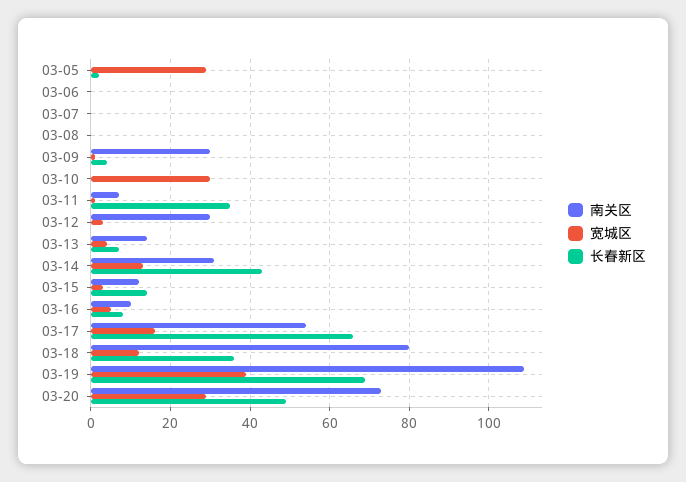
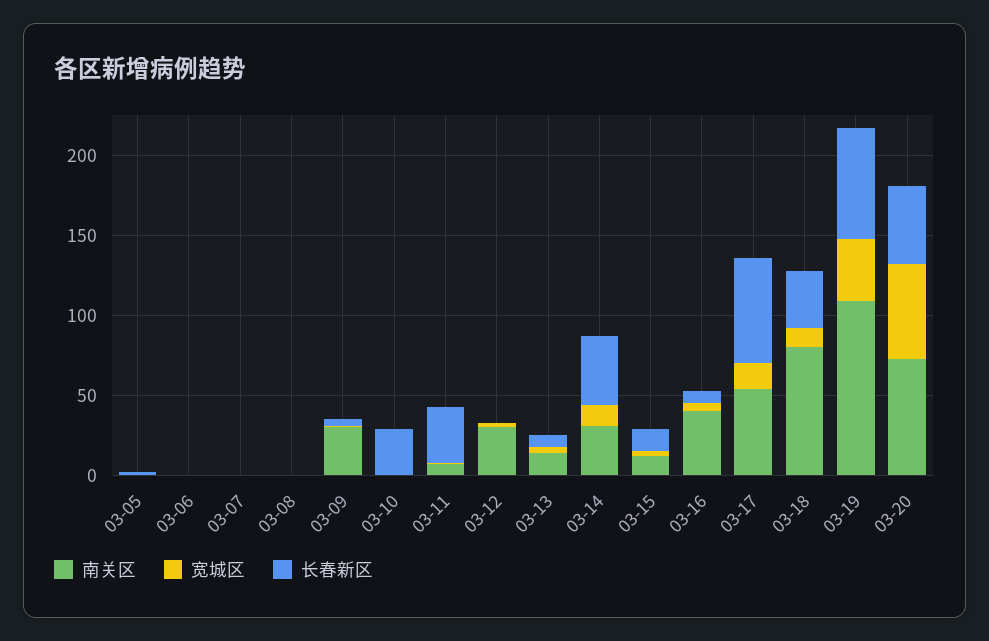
宽城区, 03-05: 30 -> 0
宽城区, 03-10: 30 -> 0
长春新区, 03-10: 0 -> 30
南关区, 03-16: 10 -> 40
宽城区, 03-20: 30 -> 60

